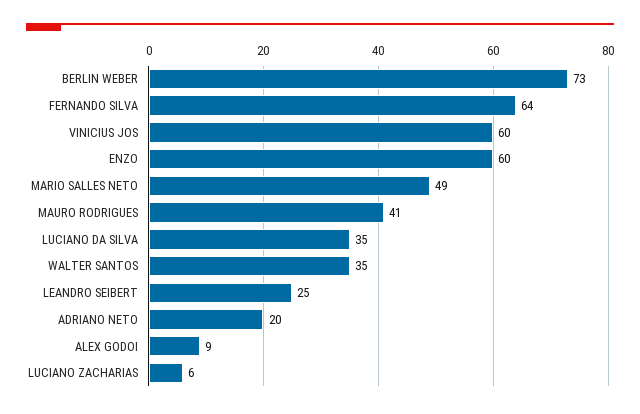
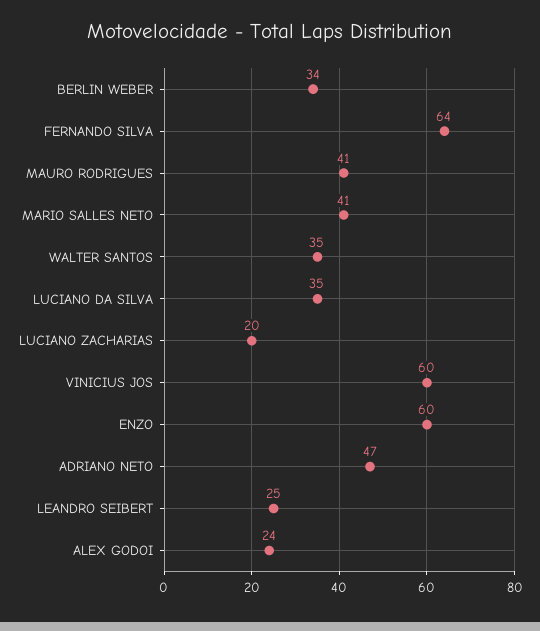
BERLIN WEBER: 73 -> 34
MARIO SALLES NETO: 49 -> 41
ADRIANO NETO: 20 -> 47
ALEX GODOI: 9 -> 24
LUCIANO ZACHARIAS: 6 -> 20

